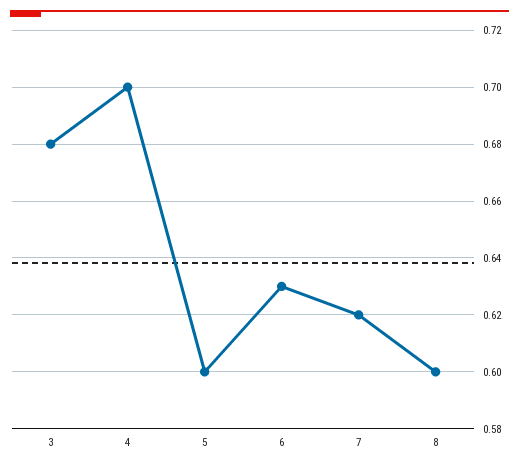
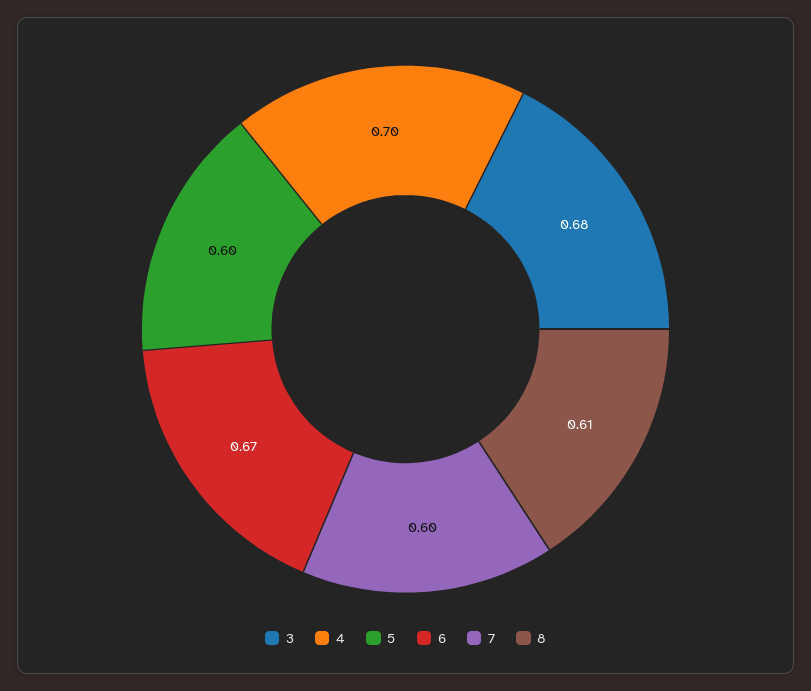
6: 0.63 -> 0.67
7: 0.62 -> 0.6
8: 0.6 -> 0.61

